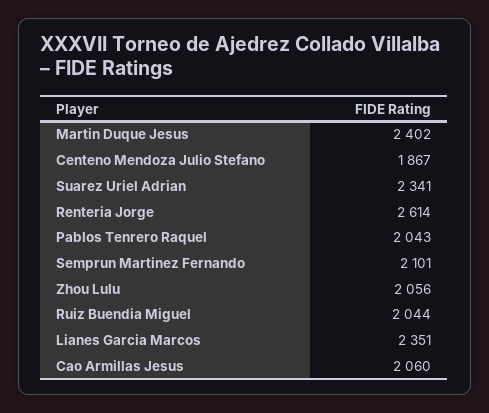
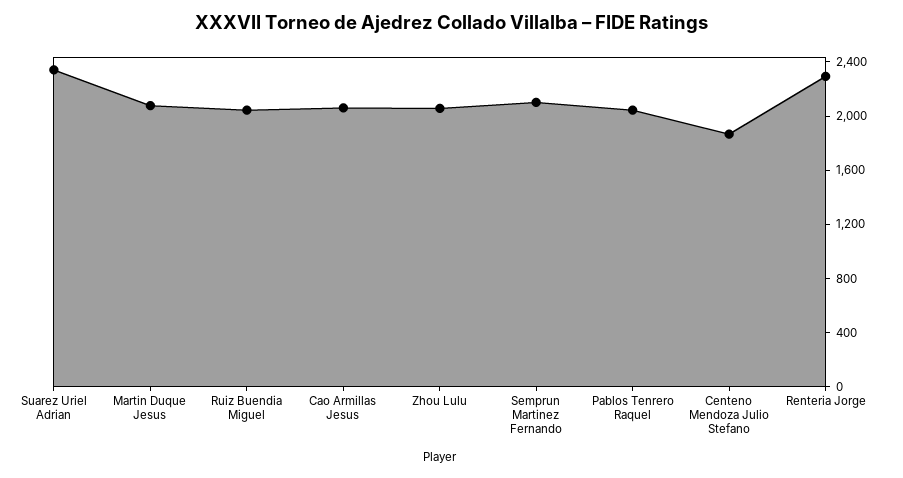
Martin Duque Jesus: 2402 -> 2100
Renteria Jorge: 2614 -> 2300
Lianes Garcia Marcos: 2351 -> none

